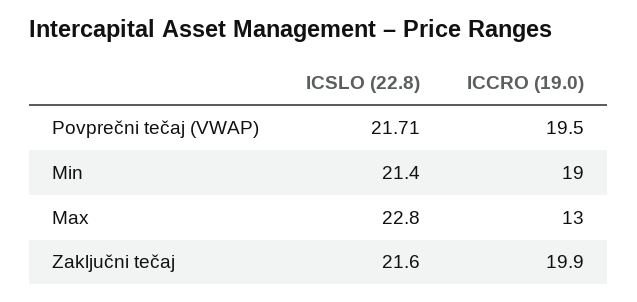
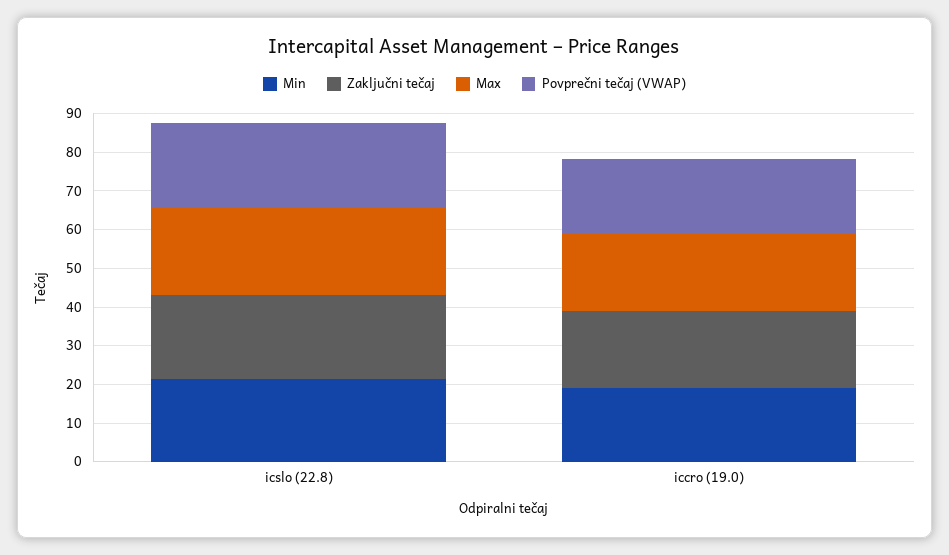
Max, ICCRO (19.0): 13 -> 20

